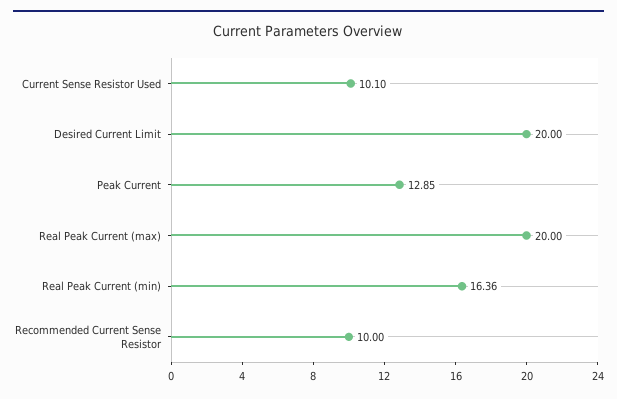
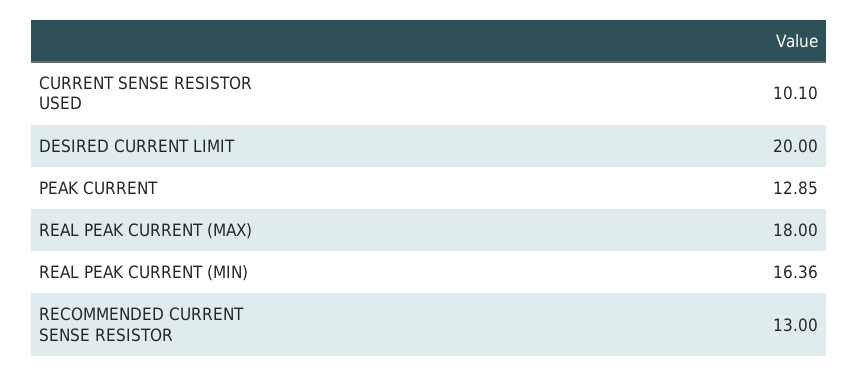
Real Peak Current (max): 20 -> 18
Recommended Current Sense Resistor: 10 -> 13

